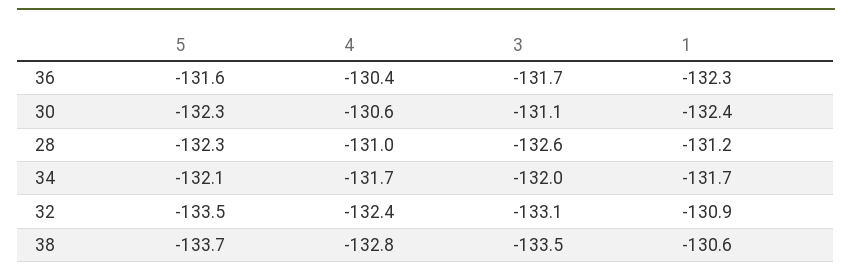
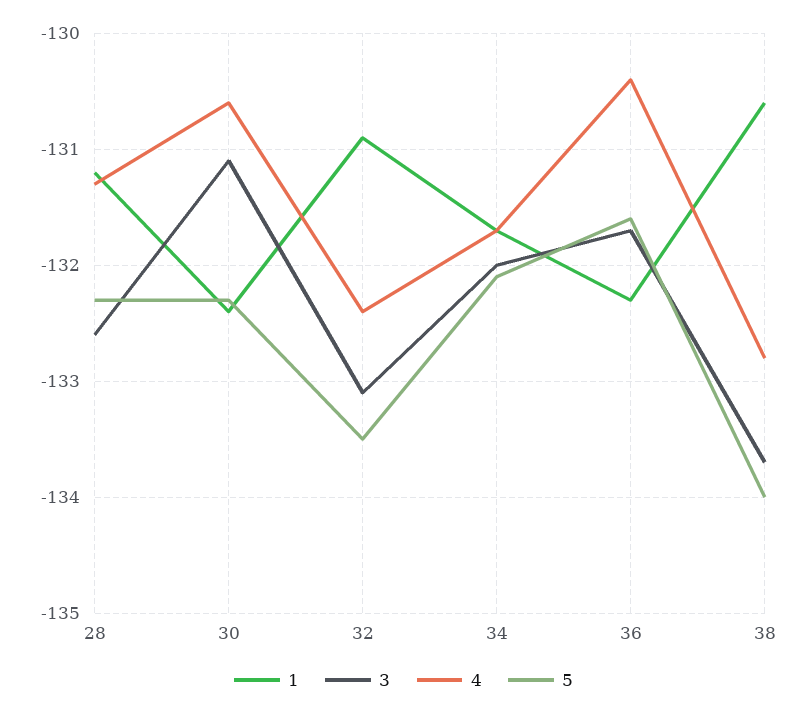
4, 28: -131 -> -131.3
5, 38: -133.7 -> -134
3, 38: -133.5 -> -133.7

